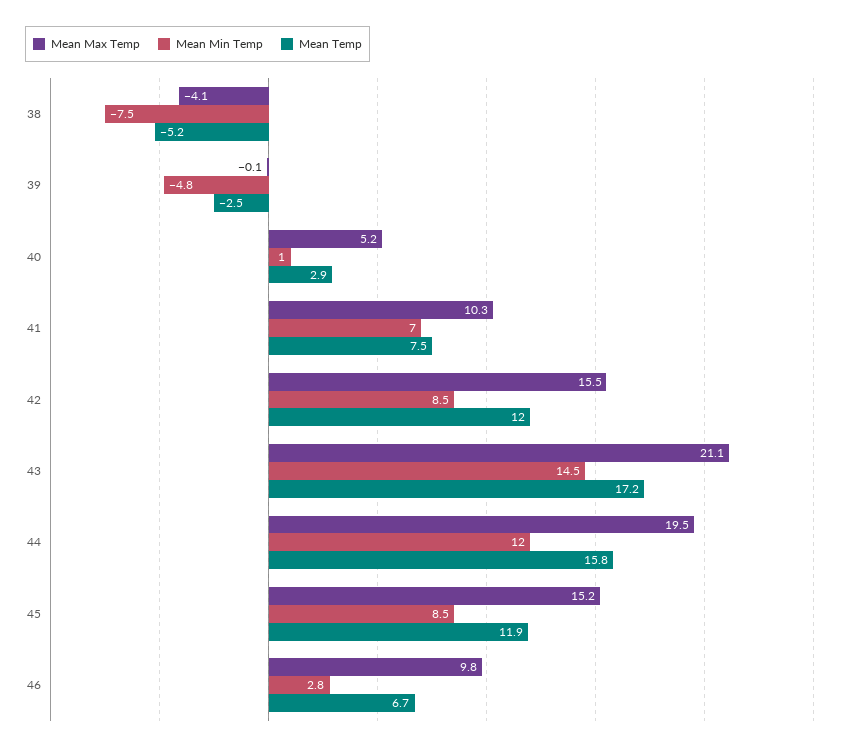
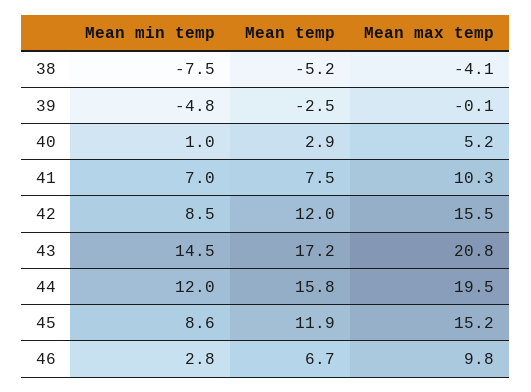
Mean Max Temp, 43: 21.1 -> 20.8
Mean Min Temp, 45: 8.5 -> 8.6

